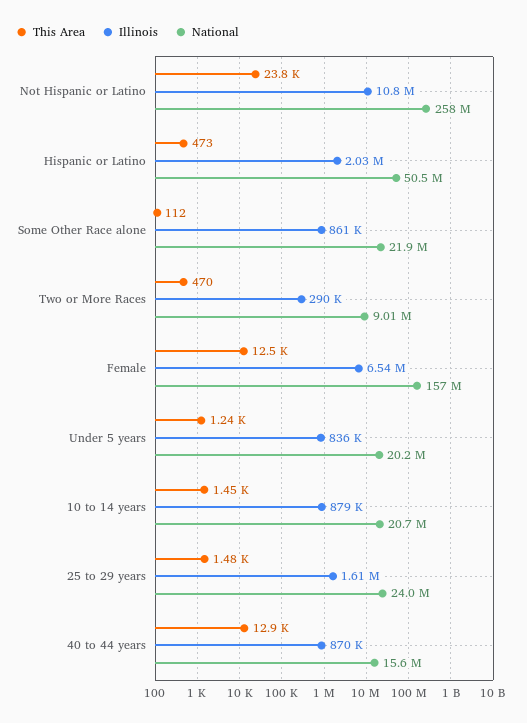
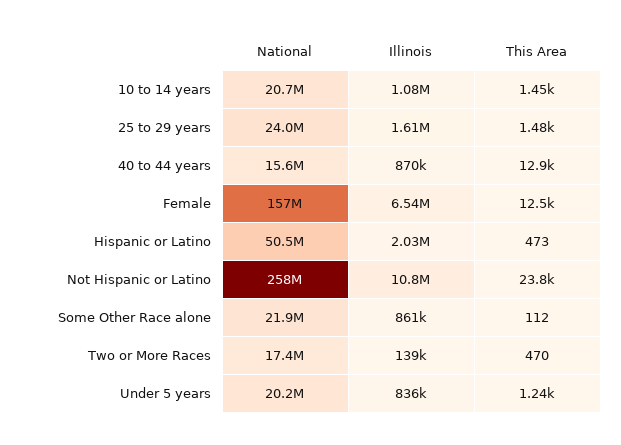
Illinois, Two or More Races: 290000 -> 139000
National, Two or More Races: 9010000 -> 17400000
Illinois, 10 to 14 years: 879000 -> 1080000

